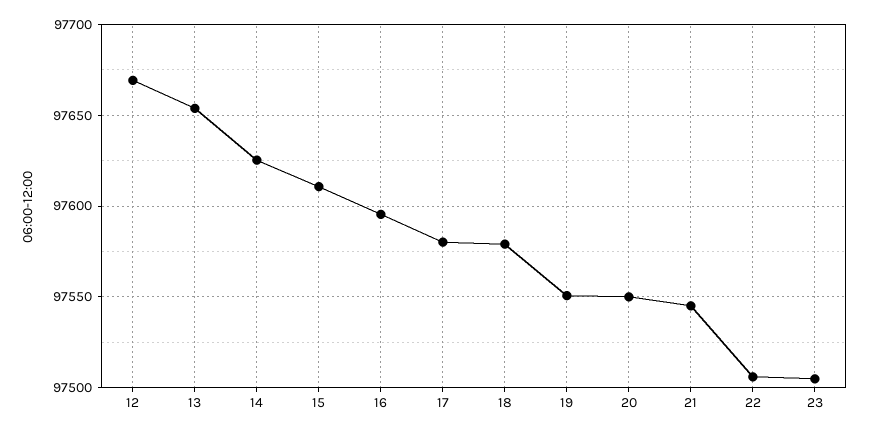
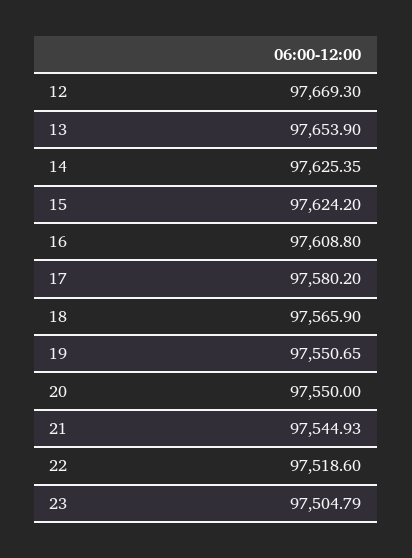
15: 97610 -> 97624.2
16: 97595 -> 97608.8
18: 97580 -> 97565.9
22: 97505 -> 97518.6

